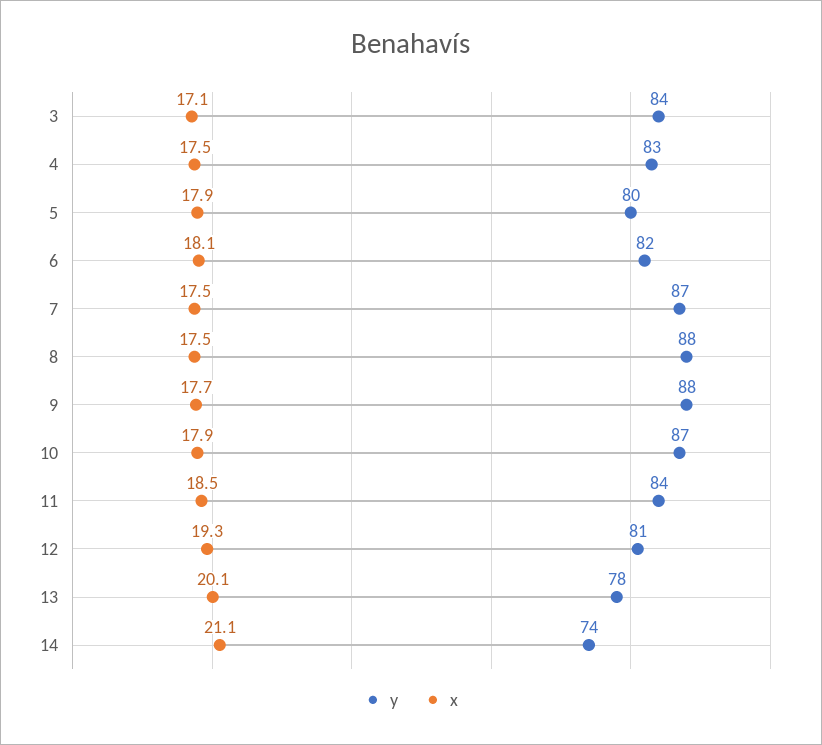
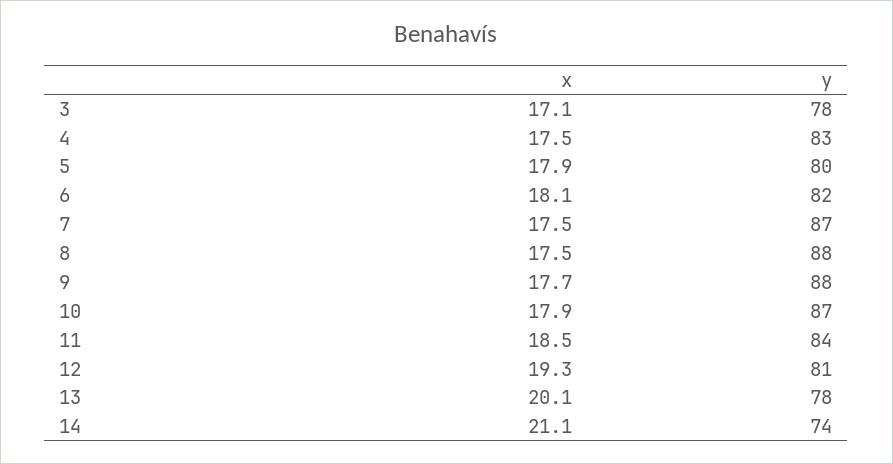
y, 3: 84 -> 78

